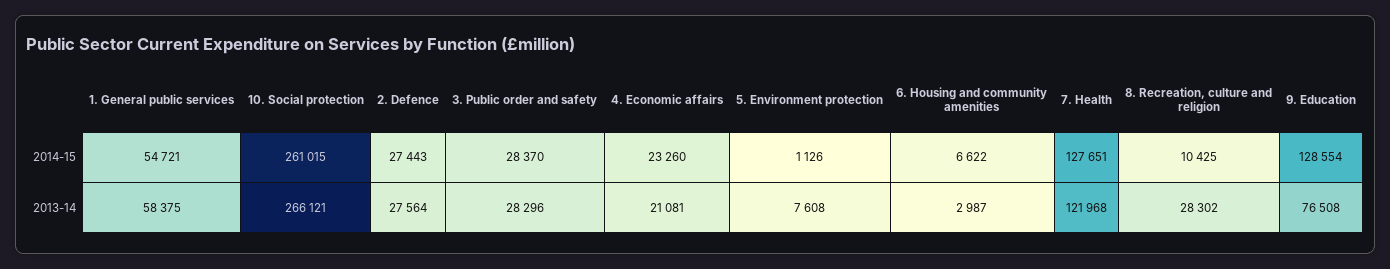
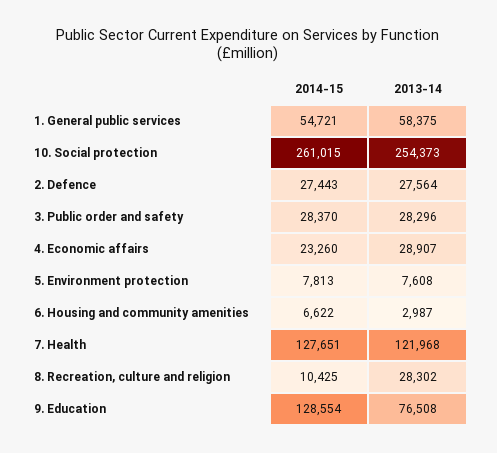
5. Environment protection, 2014-15: 1126 -> 7813
10. Social protection, 2013-14: 266121 -> 254373
4. Economic affairs, 2013-14: 21081 -> 28907

